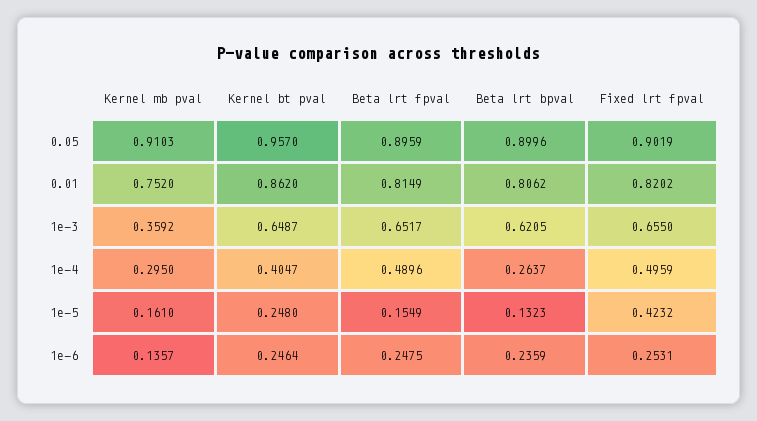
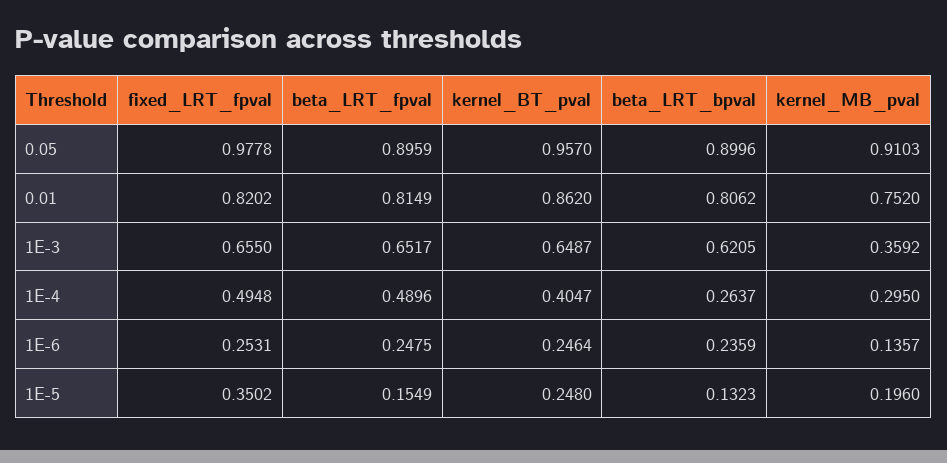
Fixed lrt fpval, 0.05: 0.9019 -> 0.9778
Fixed lrt fpval, 1e-4: 0.4959 -> 0.4948
Kernel mb pval, 1e-5: 0.161 -> 0.196
Fixed lrt fpval, 1e-5: 0.4232 -> 0.3502

